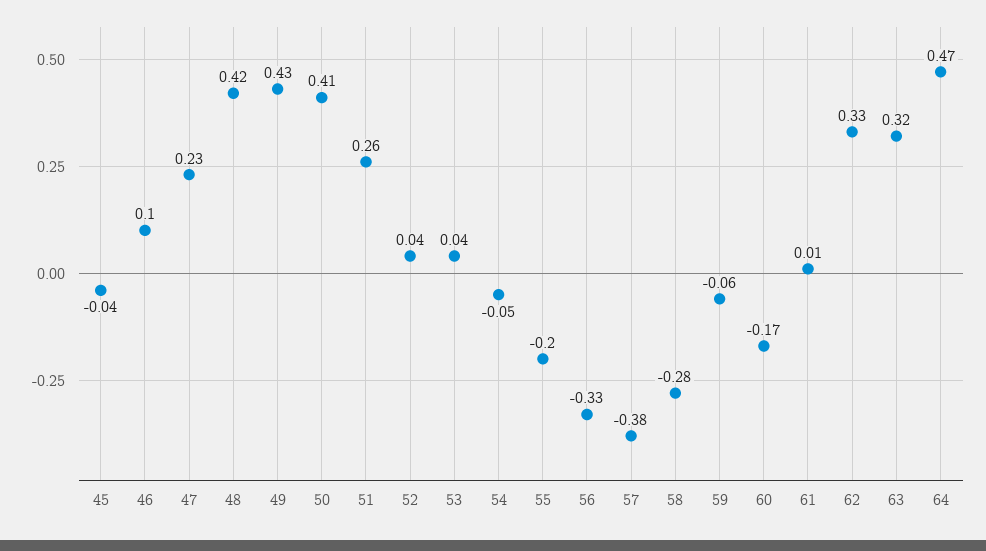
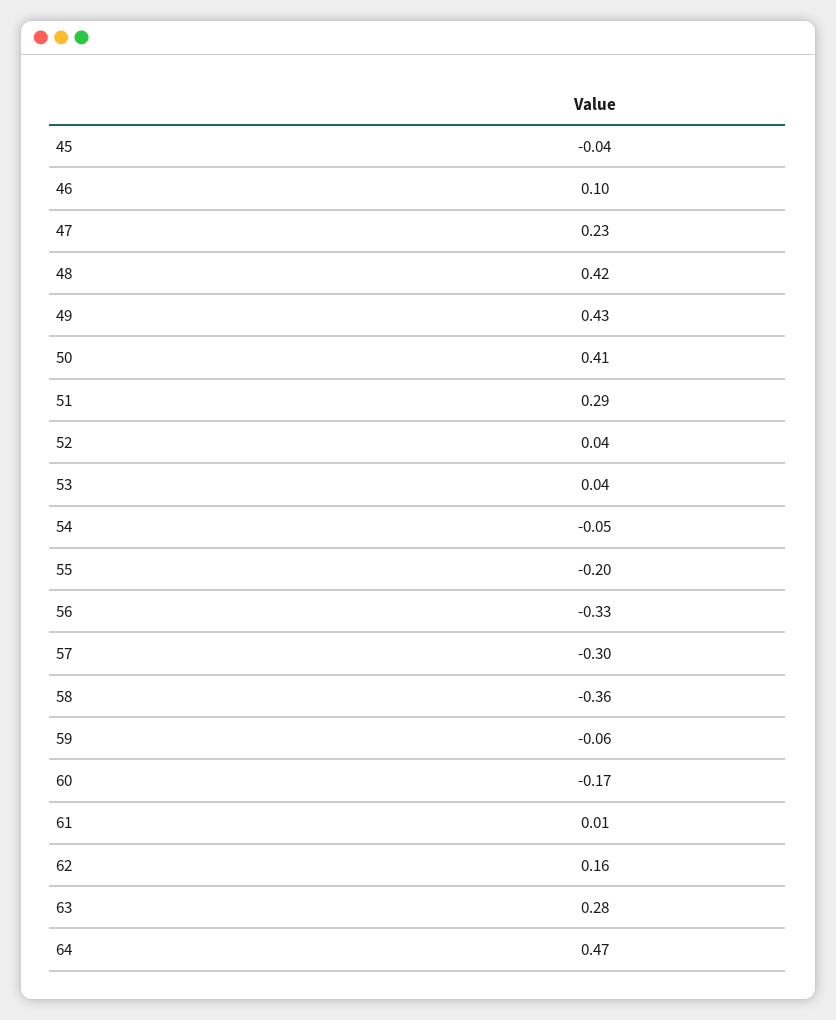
51: 0.26 -> 0.29
57: -0.38 -> -0.3
58: -0.28 -> -0.36
62: 0.33 -> 0.16
63: 0.32 -> 0.28

